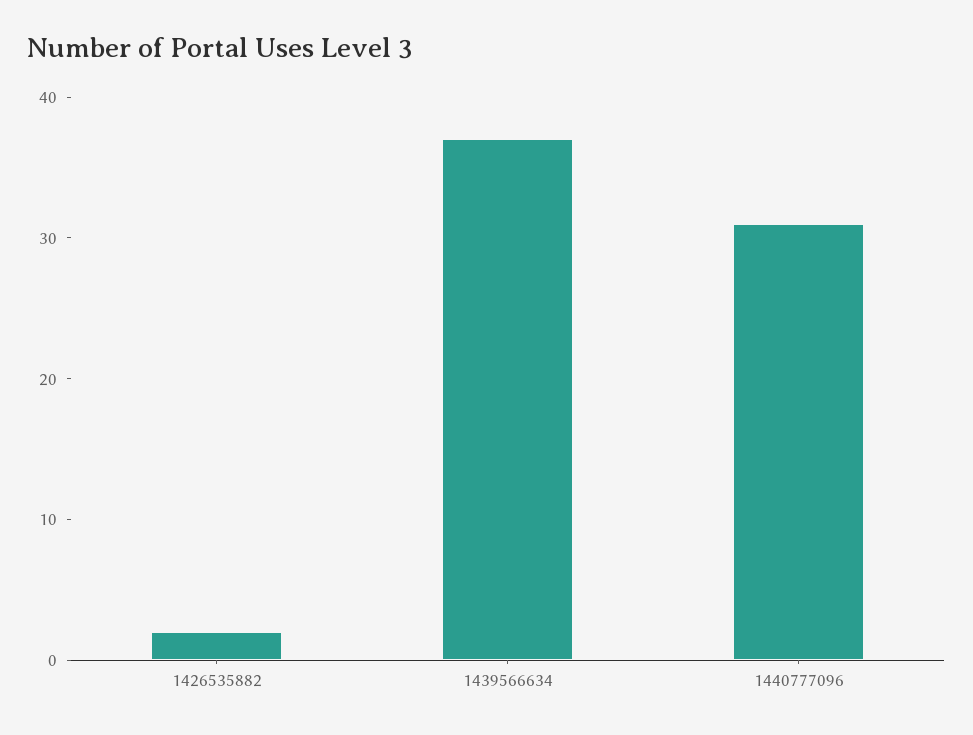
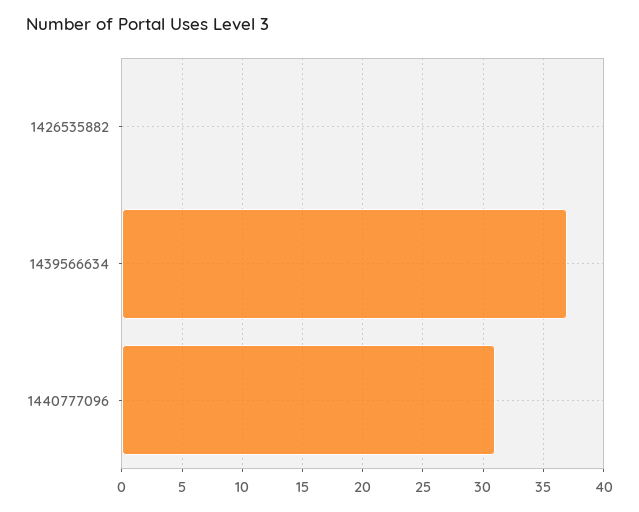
1426535882: 2 -> 0

